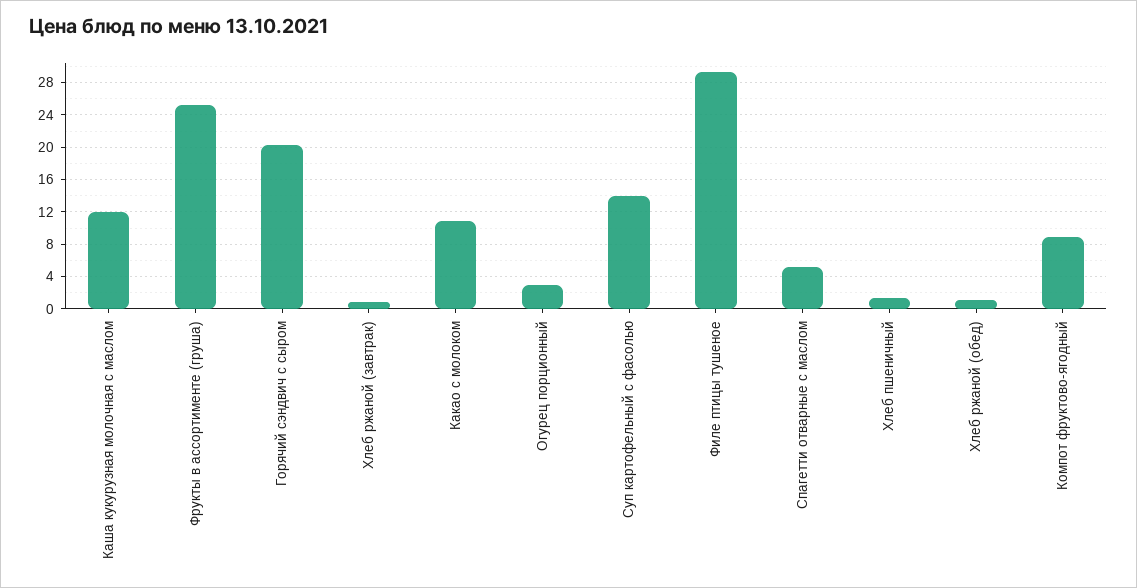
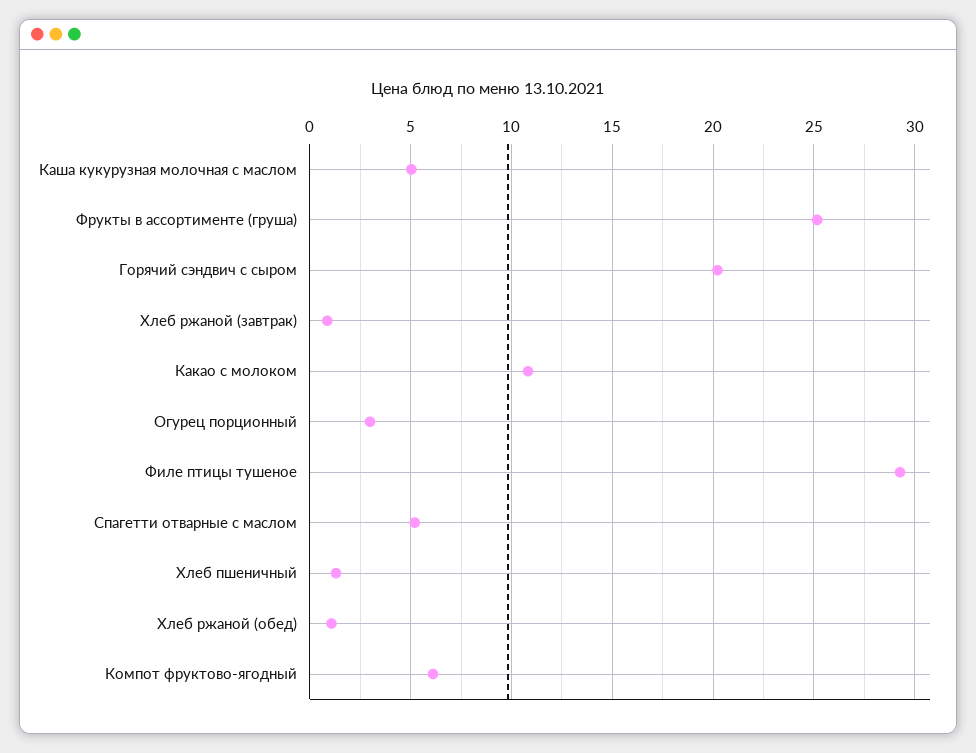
Каша кукурузная молочная с маслом: 12 -> 5
Суп картофельный с фасолью: 14 -> none
Компот фруктово-ягодный: 9 -> 6

